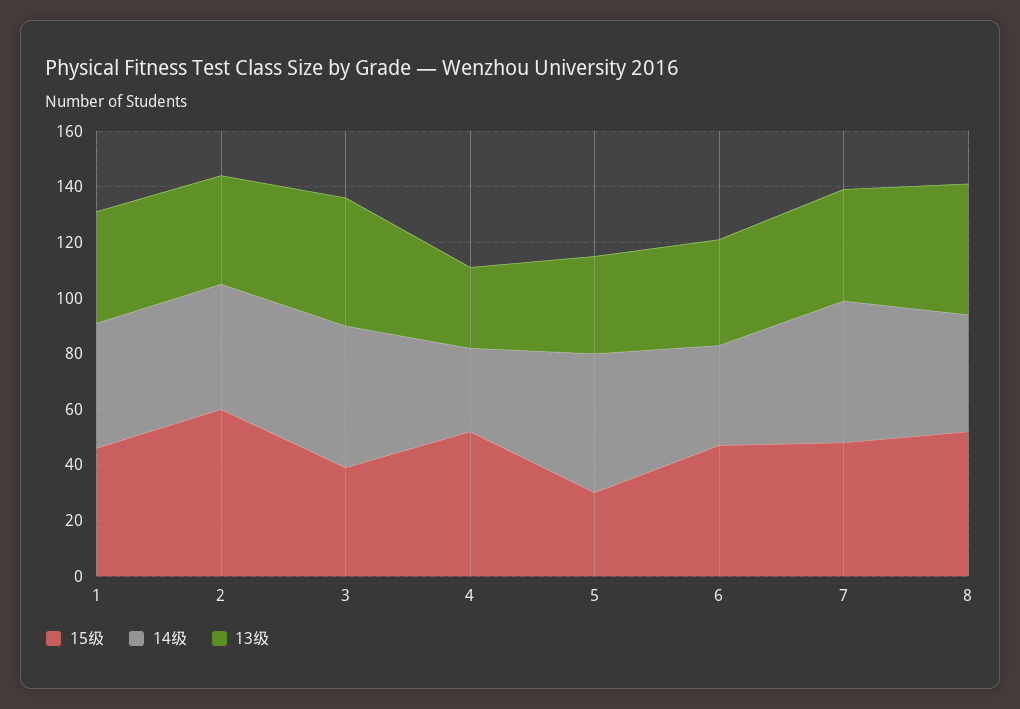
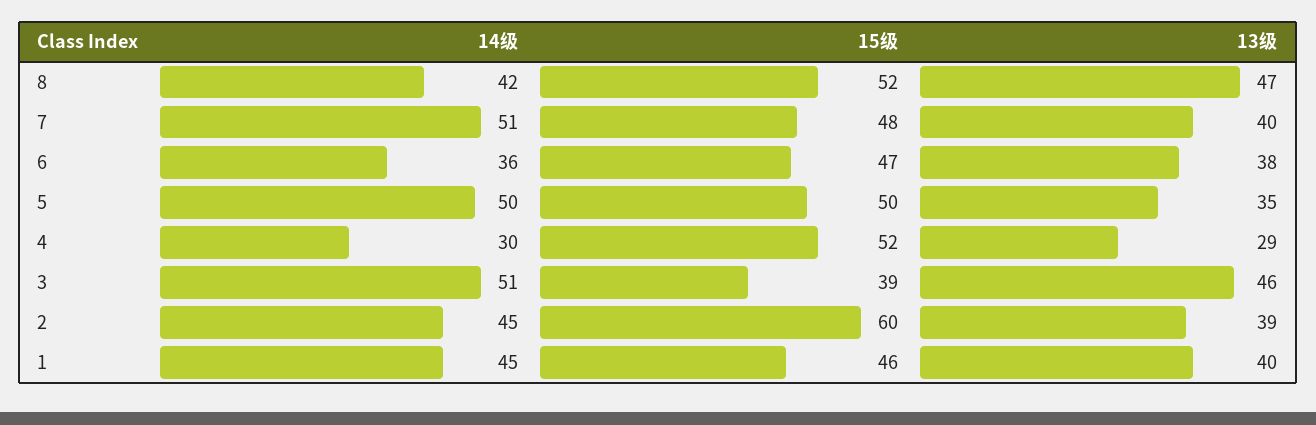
15级, 5: 30 -> 50

